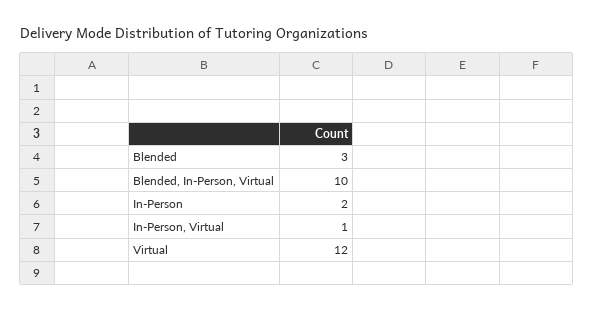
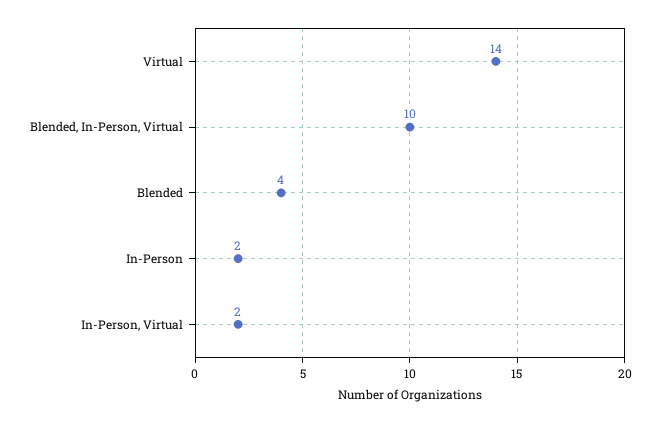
Blended: 3 -> 4
In-Person, Virtual: 1 -> 2
Virtual: 12 -> 14

